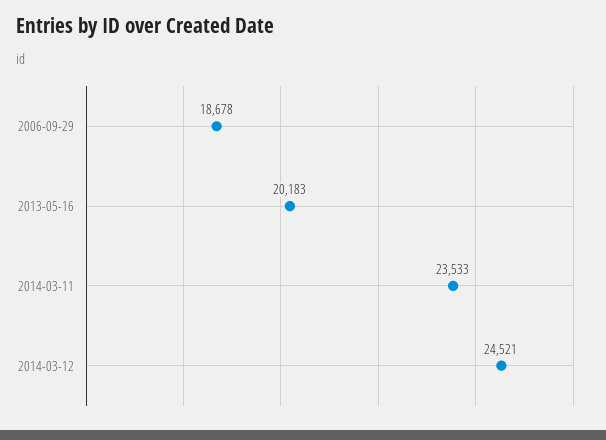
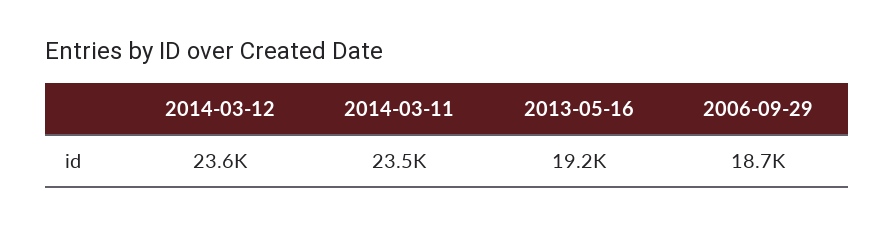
2013-05-16: 20183 -> 19200
2014-03-12: 24521 -> 23600

